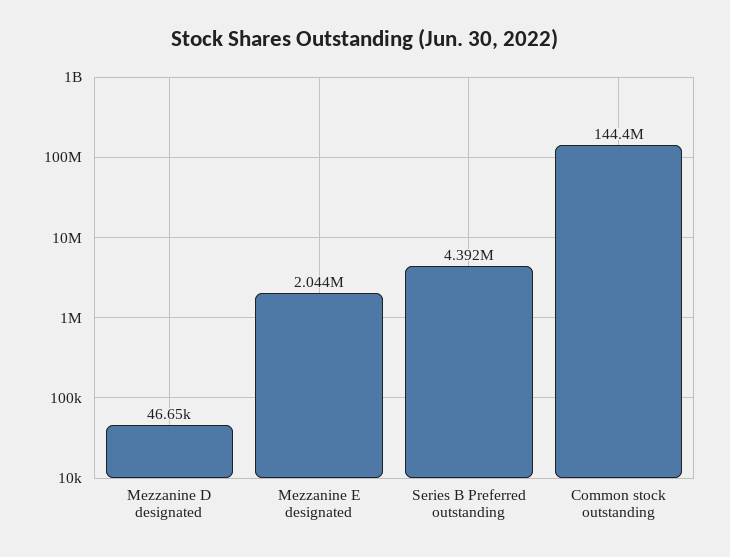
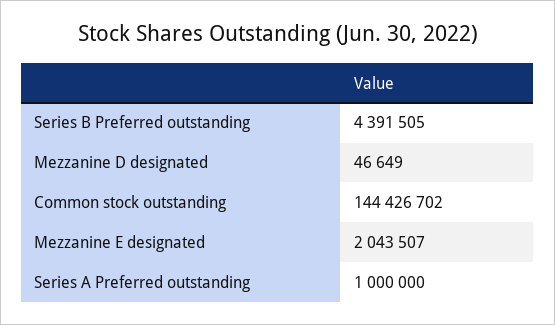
Series A Preferred outstanding: none -> 1000000

